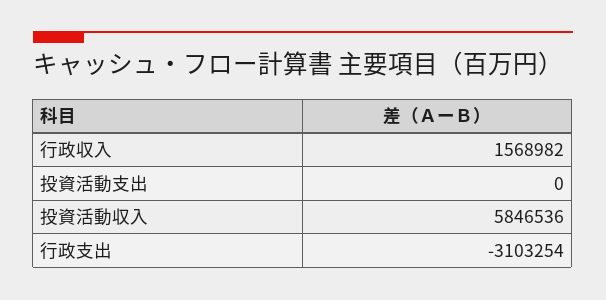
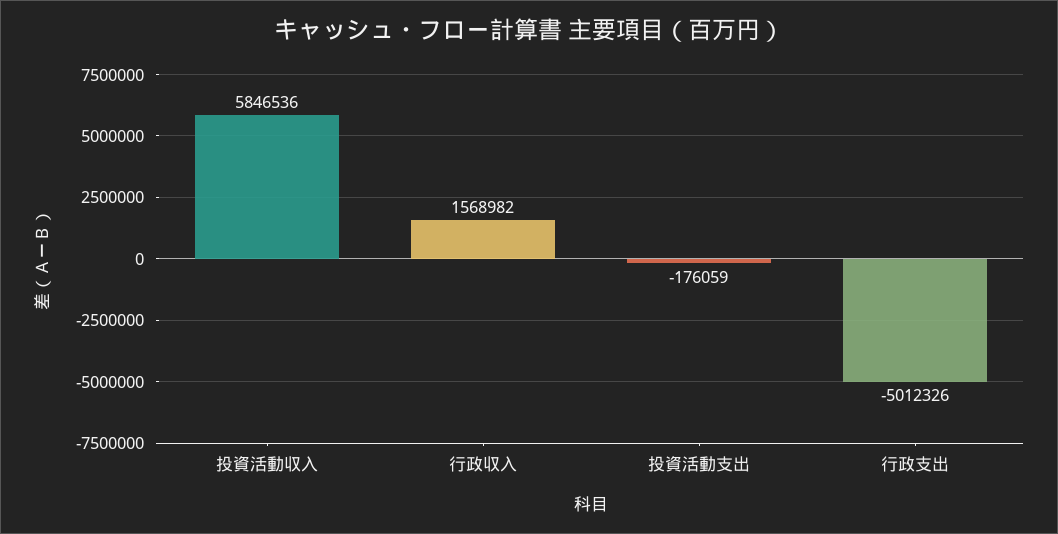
投資活動支出: 0 -> -176059
行政支出: -3103254 -> -5012326

